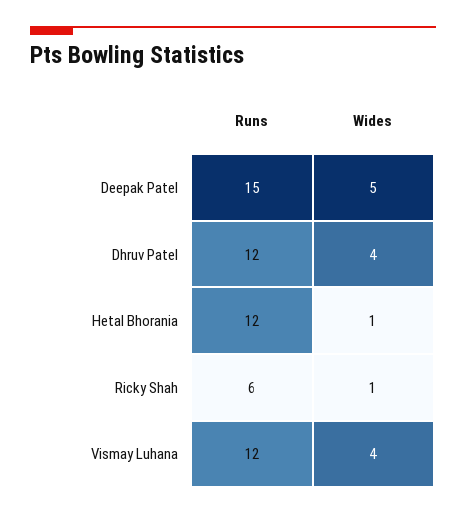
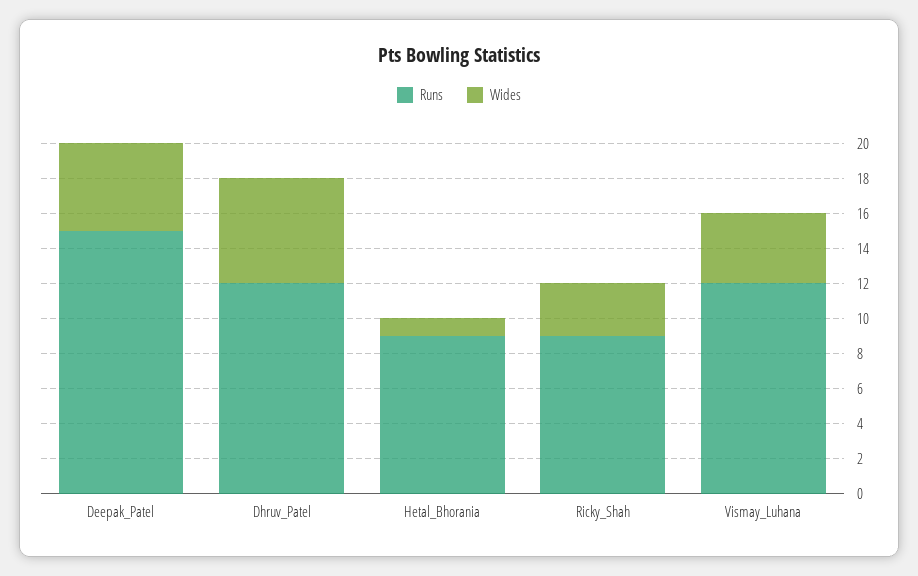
Wides, Dhruv Patel: 4 -> 6
Runs, Hetal Bhorania: 12 -> 9
Runs, Ricky Shah: 6 -> 9
Wides, Ricky Shah: 1 -> 3

